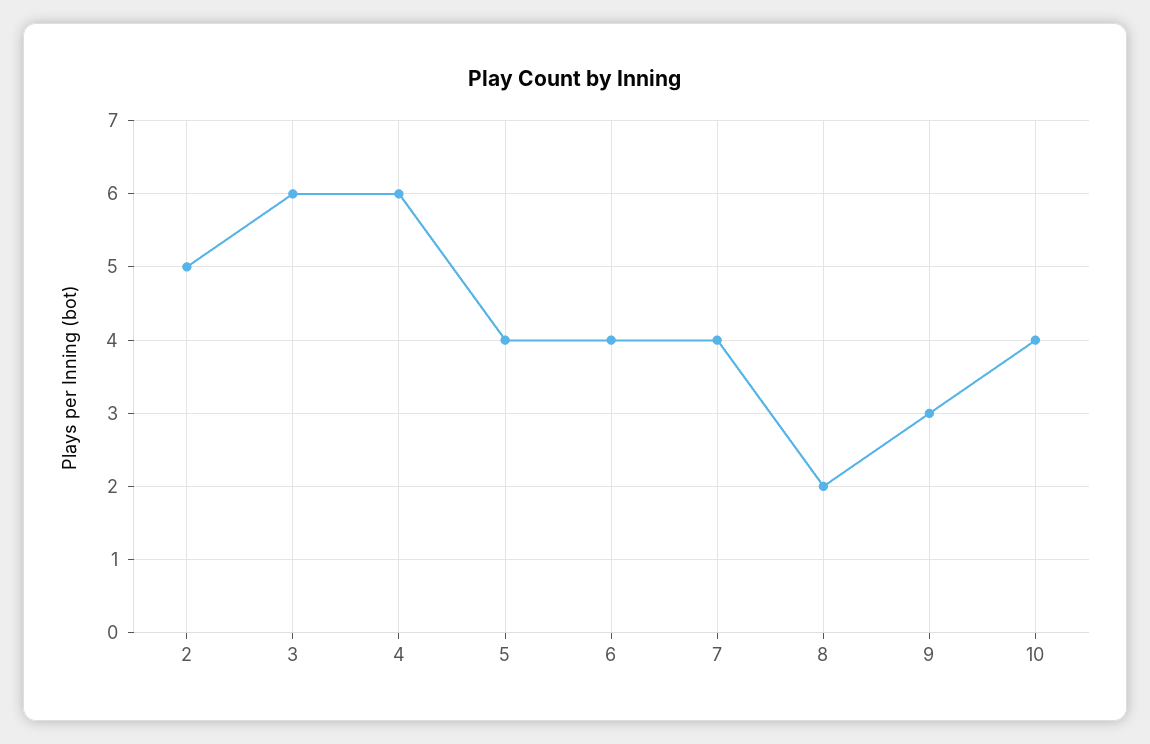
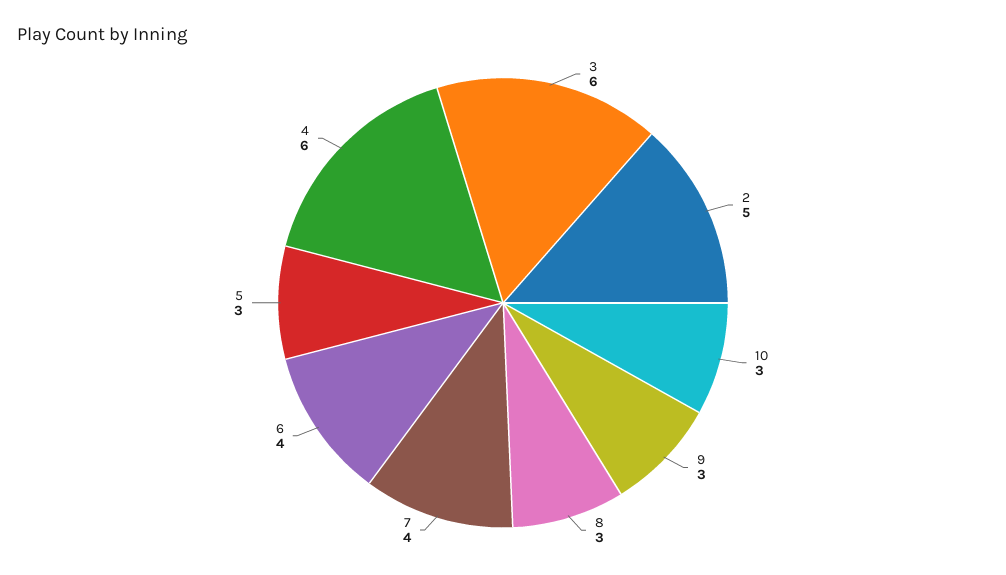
5: 4 -> 3
8: 2 -> 3
10: 4 -> 3

